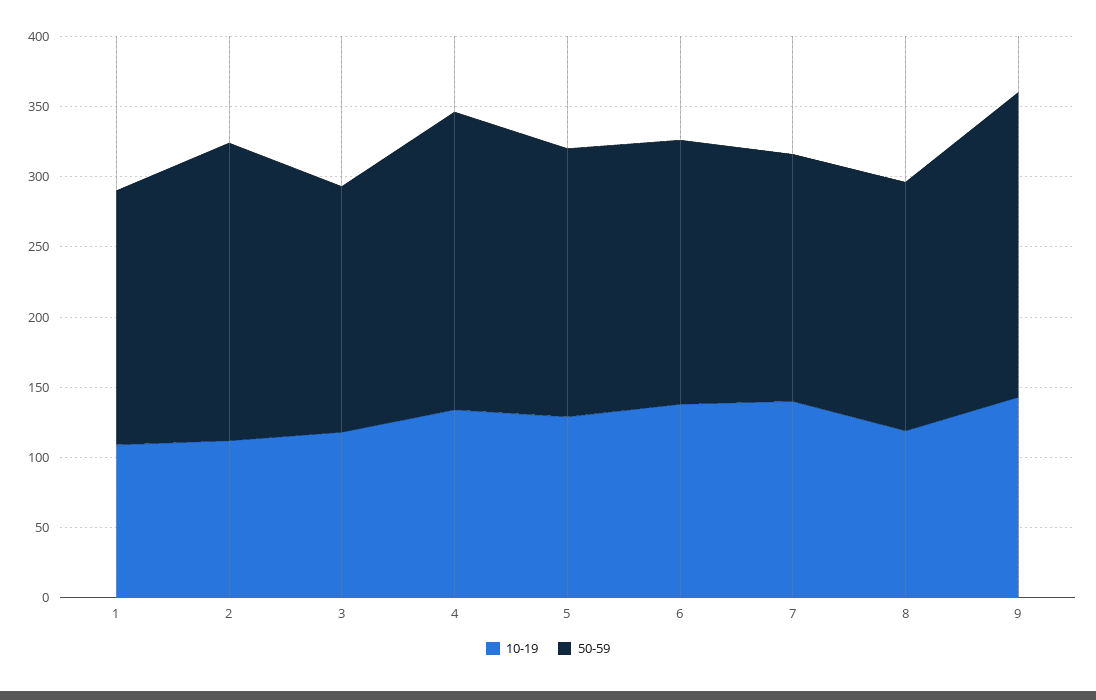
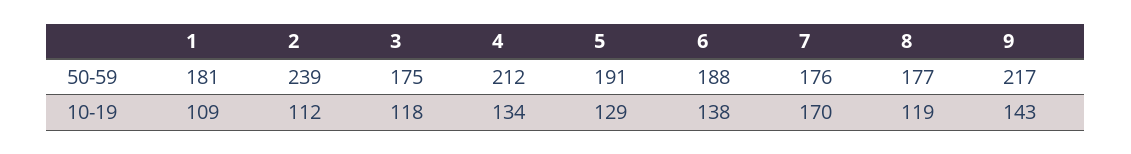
50-59, 2: 210 -> 239
10-19, 7: 140 -> 170

